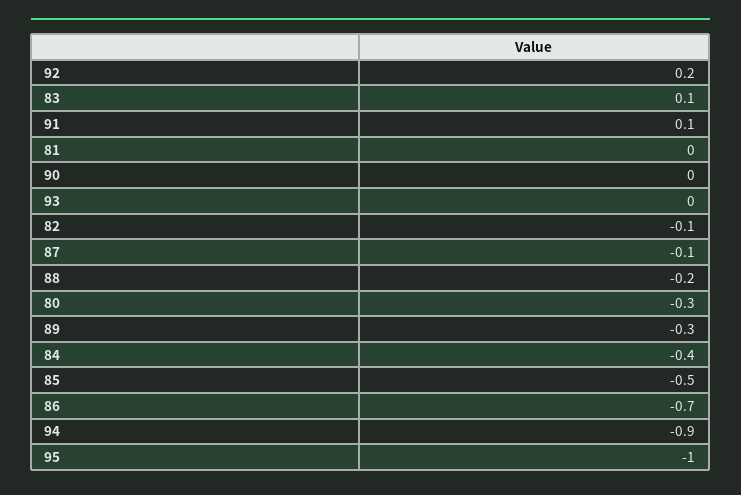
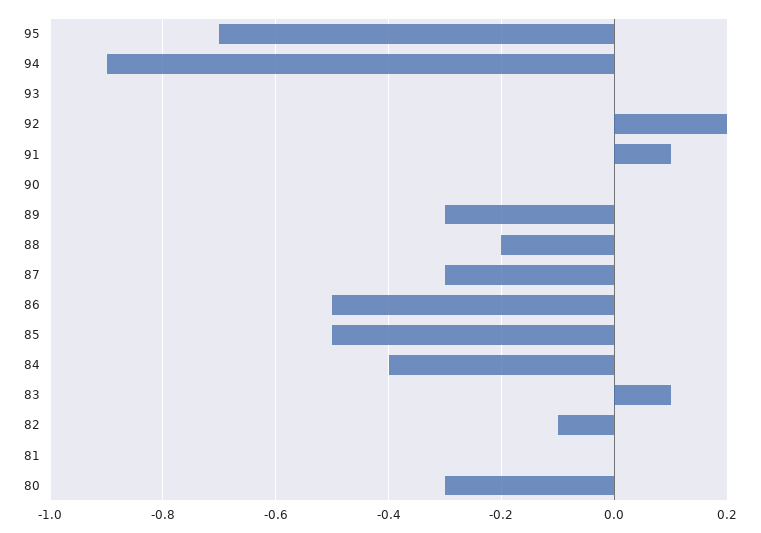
87: -0.1 -> -0.3
86: -0.7 -> -0.5
95: -1 -> -0.7

